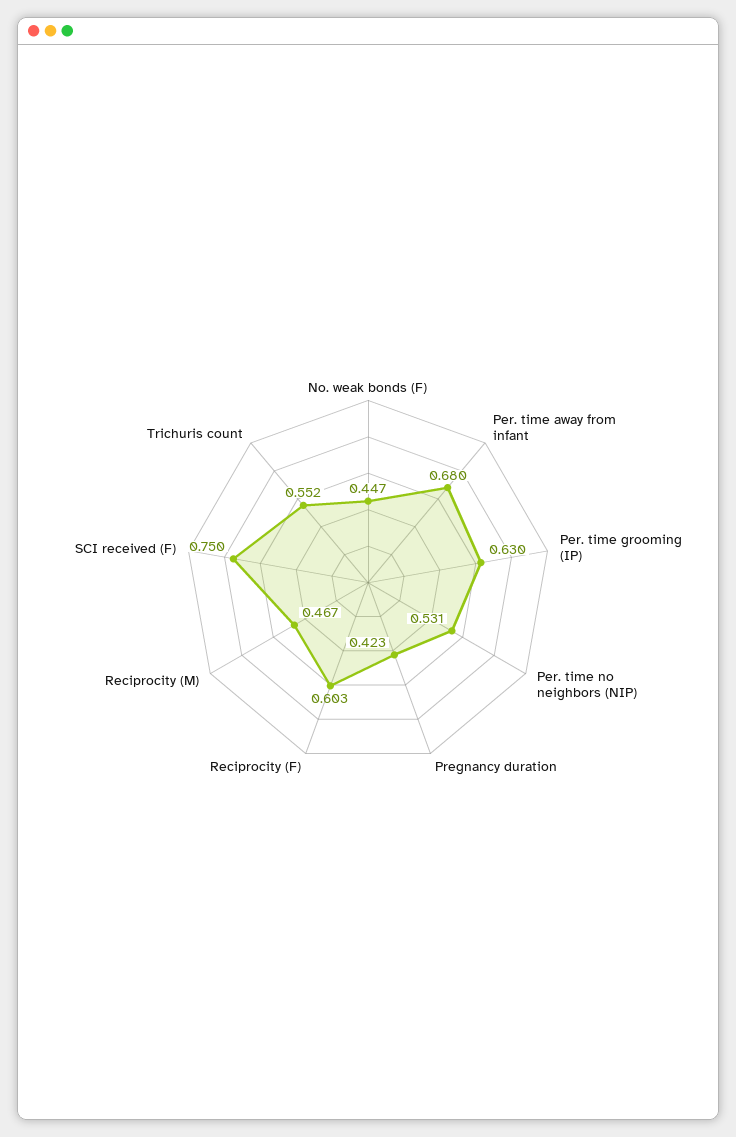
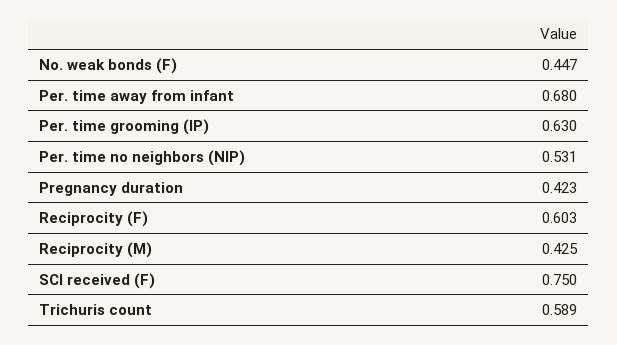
Reciprocity (M): 0.467 -> 0.425
Trichuris count: 0.552 -> 0.589

